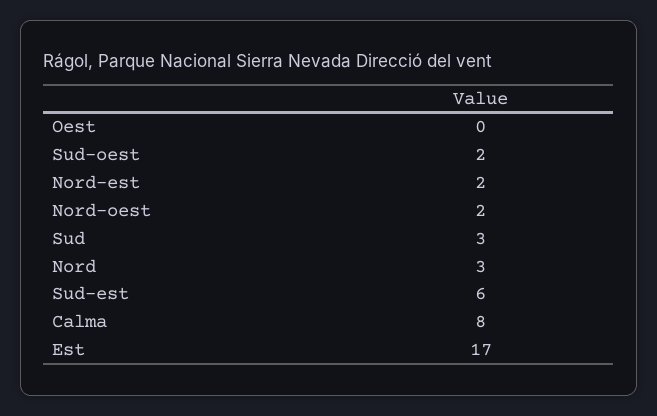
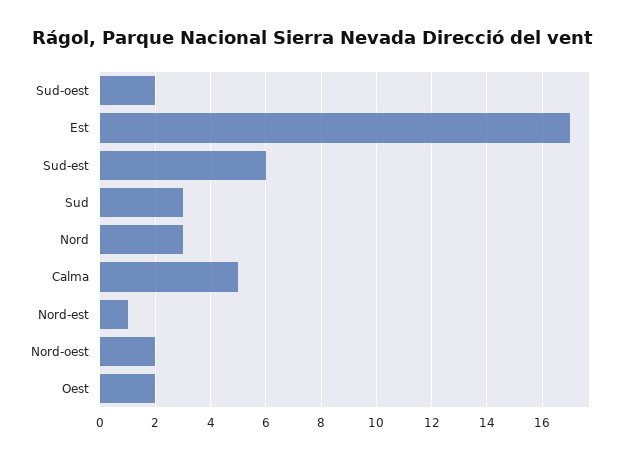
Oest: 0 -> 2
Nord-est: 2 -> 1
Calma: 8 -> 5

